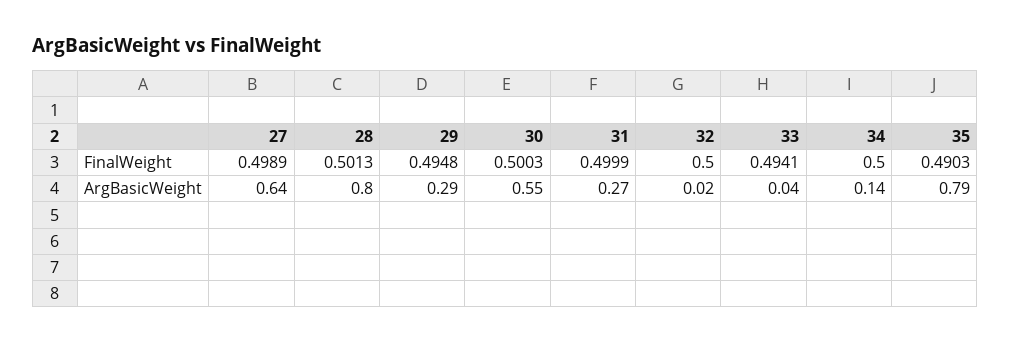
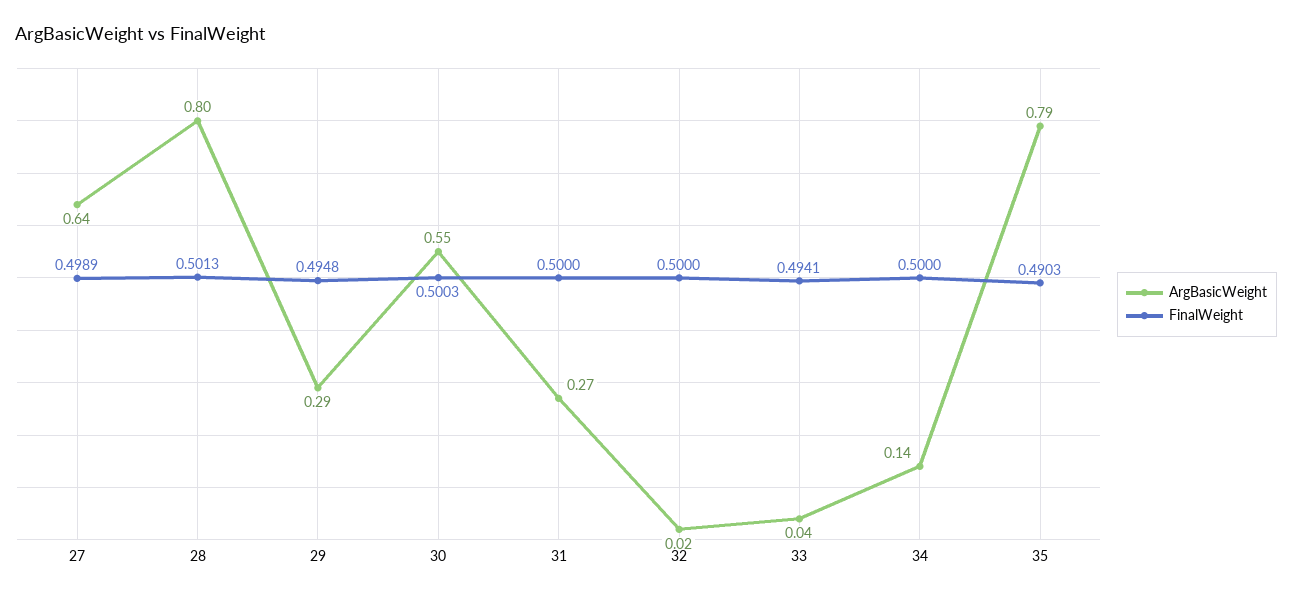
FinalWeight, 31: 0.4999 -> 0.5

